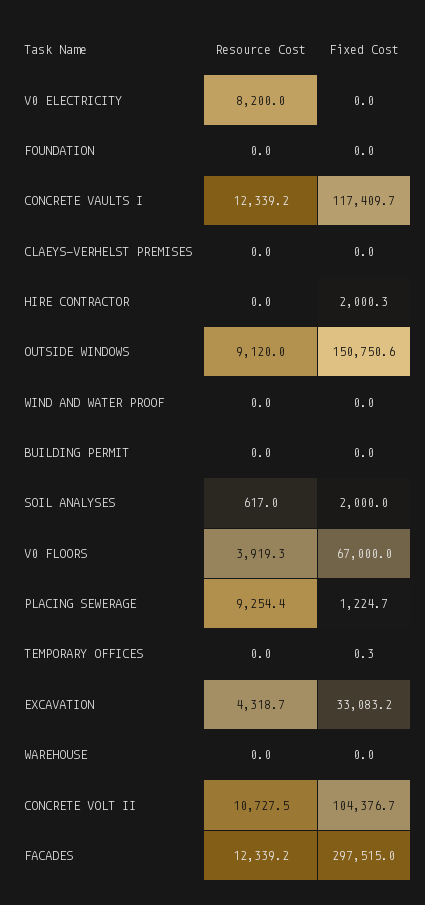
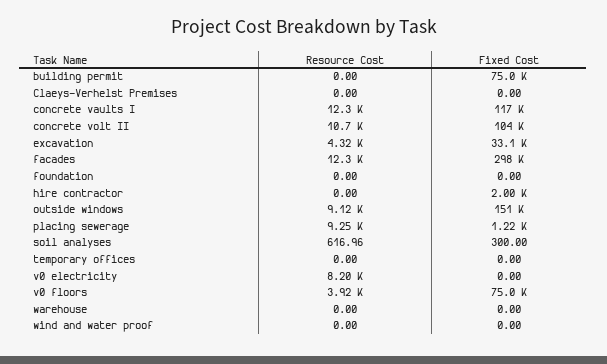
Fixed Cost, BUILDING PERMIT: 0 -> 75000
Fixed Cost, SOIL ANALYSES: 2000 -> 300
Fixed Cost, V0 FLOORS: 67000 -> 75000
Fixed Cost, TEMPORARY OFFICES: 0.3 -> 0

